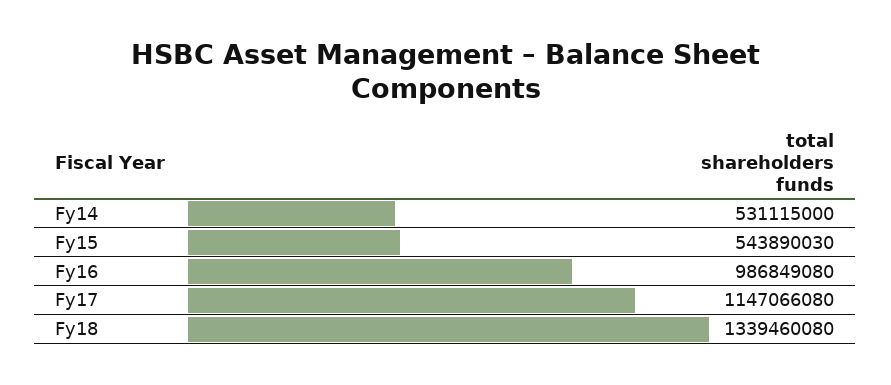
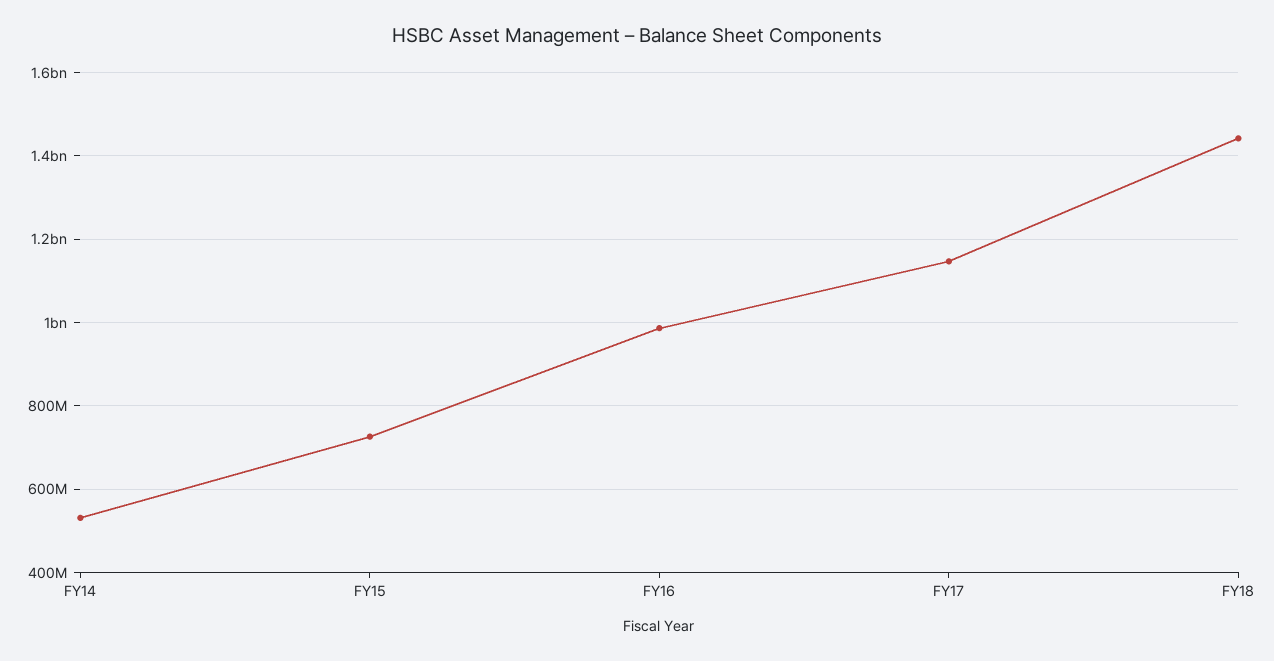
Fy15: 543890030 -> 720000000
Fy18: 1339460080 -> 1440000000

